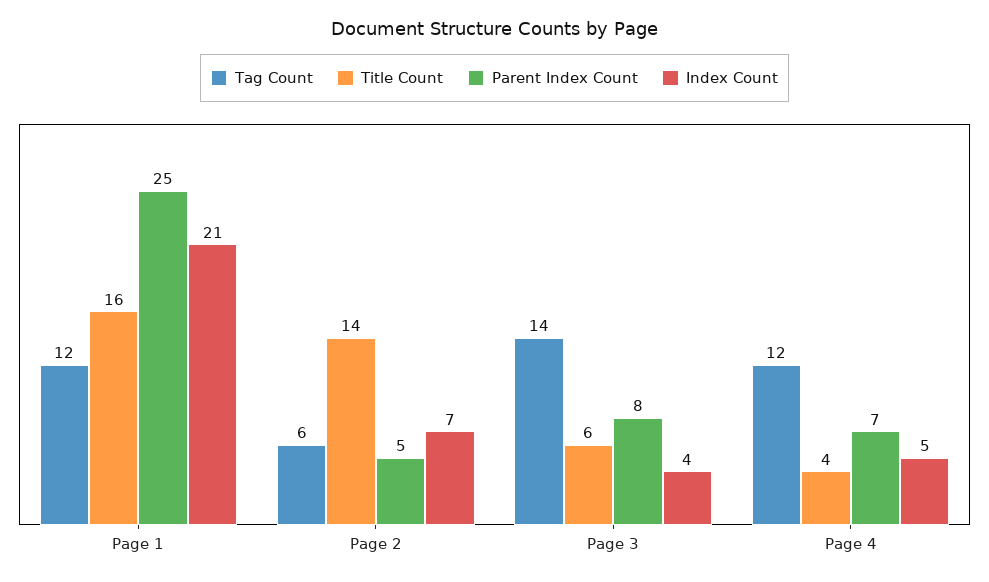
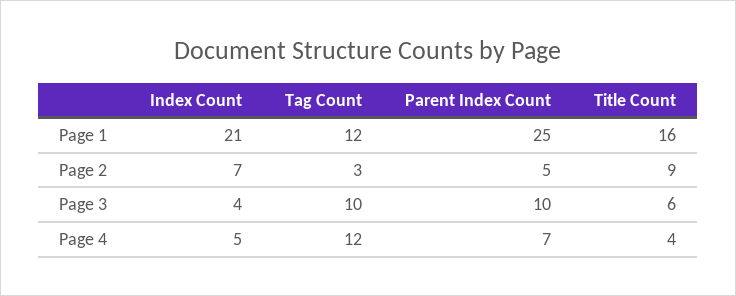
Tag Count, Page 2: 6 -> 3
Title Count, Page 2: 14 -> 9
Tag Count, Page 3: 14 -> 10
Parent Index Count, Page 3: 8 -> 10

